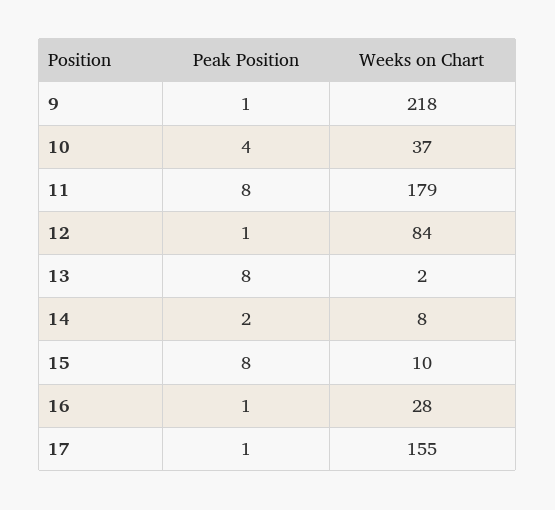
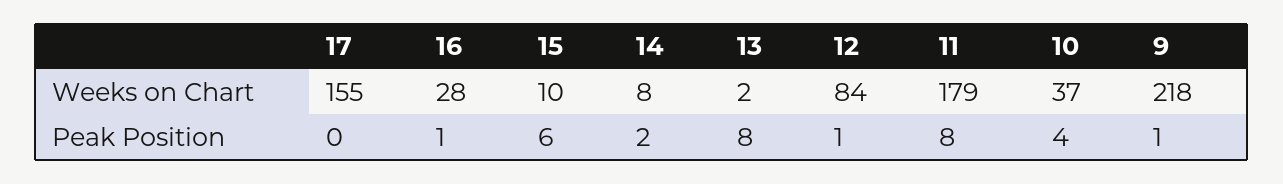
Peak Position, 15: 8 -> 6
Peak Position, 17: 1 -> 0

